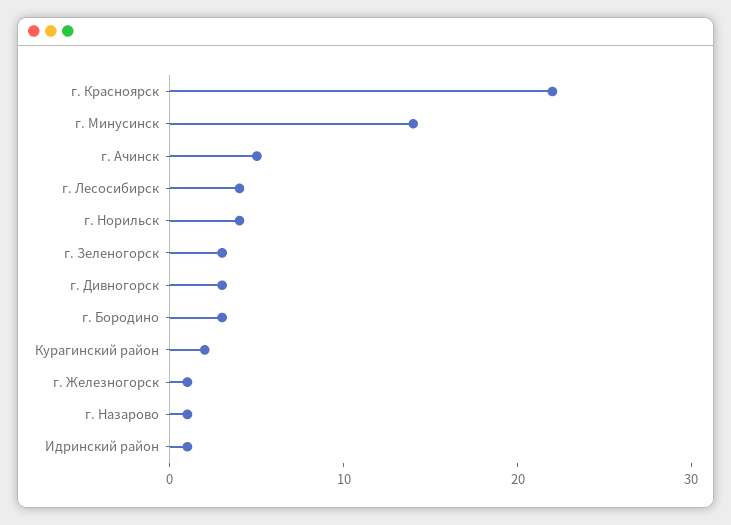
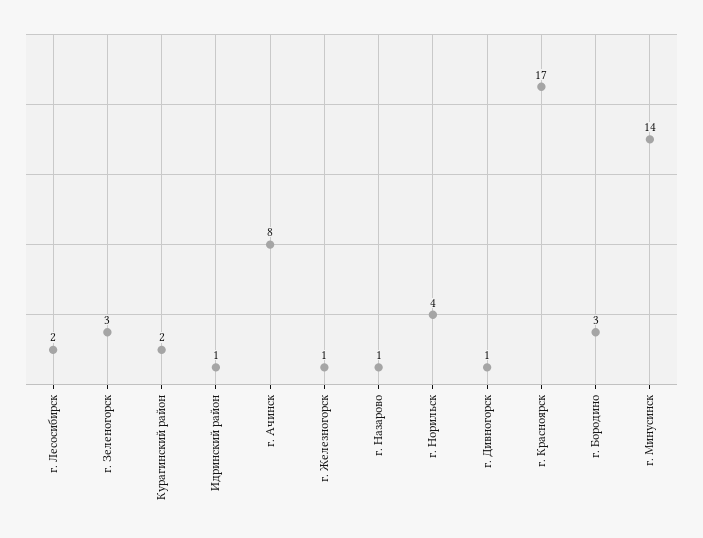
г. Красноярск: 22 -> 17
г. Ачинск: 5 -> 8
г. Лесосибирск: 4 -> 2
г. Дивногорск: 3 -> 1

